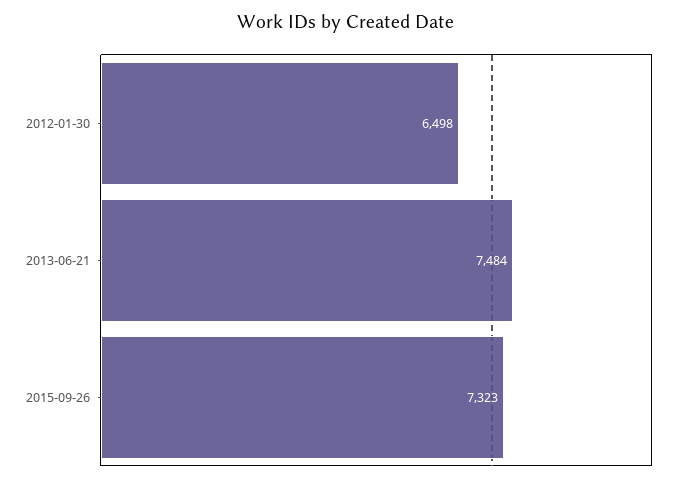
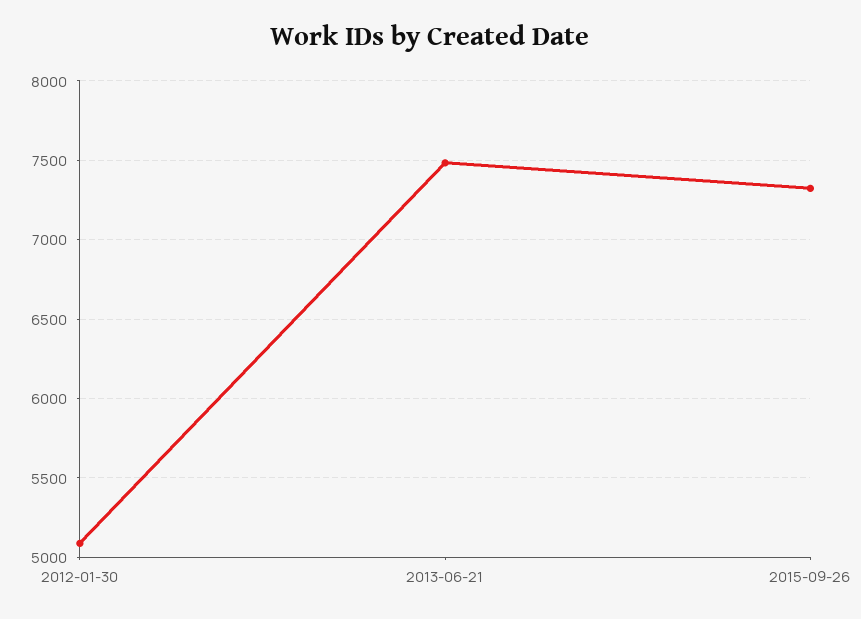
2012-01-30: 6498 -> 5100

